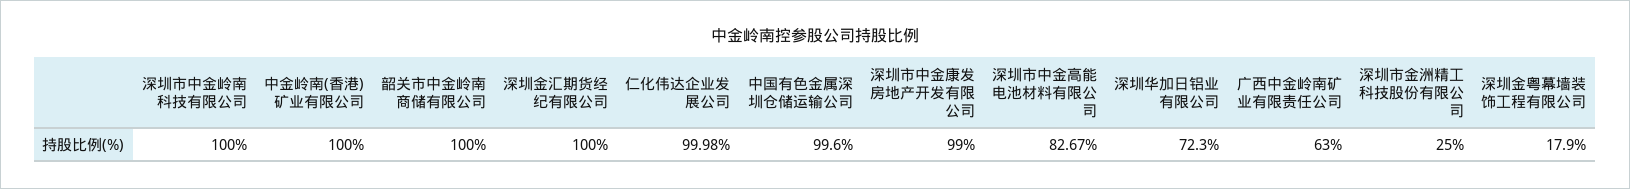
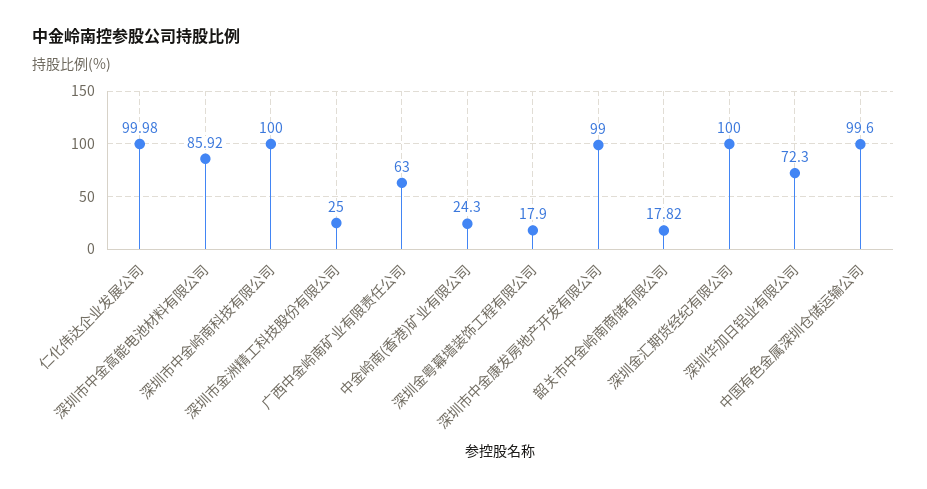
中金岭南(香港)矿业有限公司: 100 -> 24.3
韶关市中金岭南商储有限公司: 100 -> 17.82
深圳市中金高能电池材料有限公司: 82.67 -> 85.92

